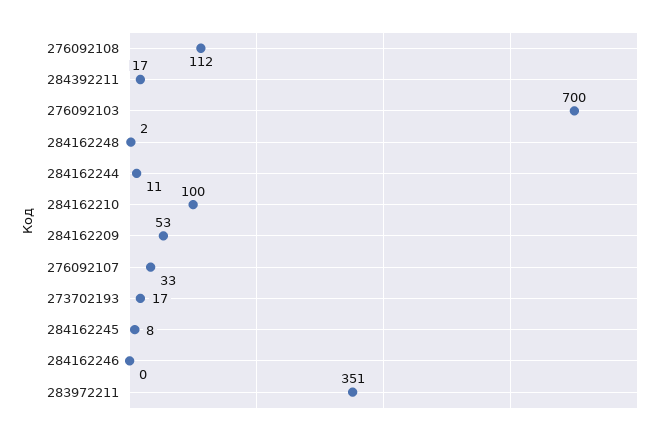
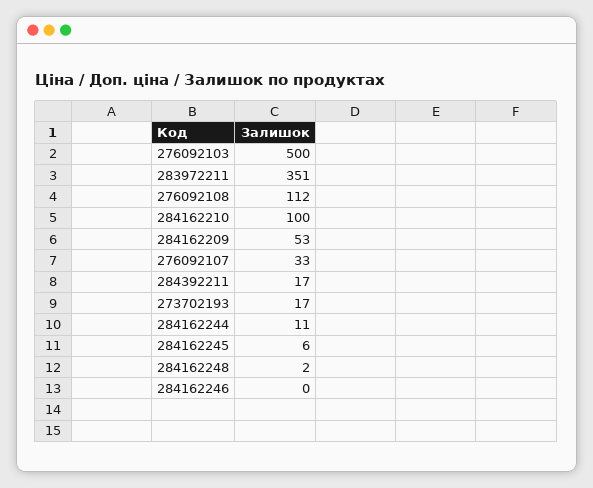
276092103: 700 -> 500
284162245: 8 -> 6

